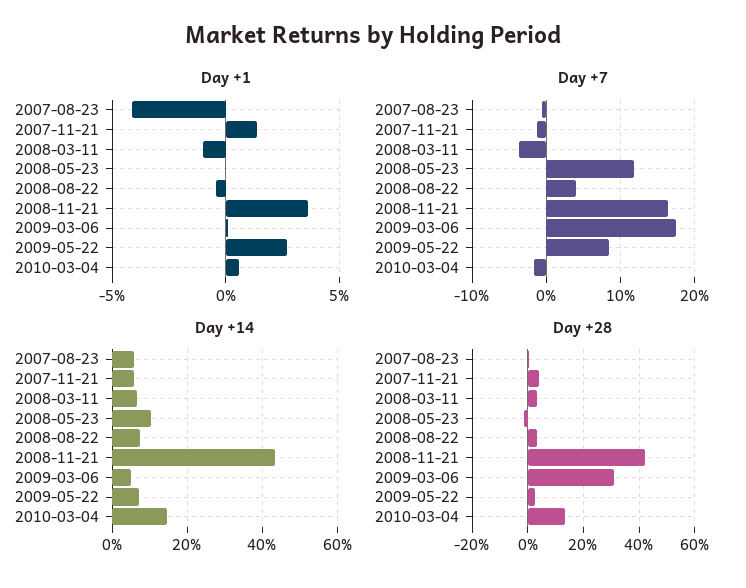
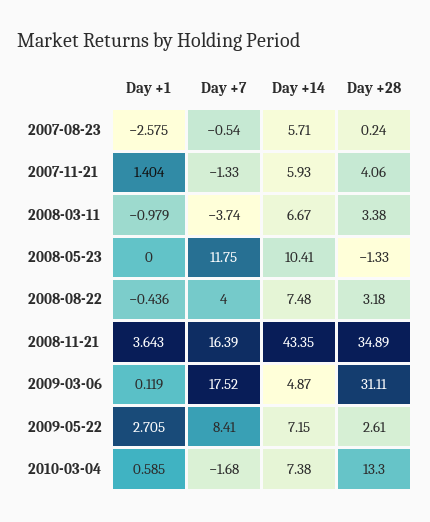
Day +1, 2007-08-23: -4 -> -2.575
Day +14, 2010-03-04: 14 -> 7.38
Day +28, 2008-11-21: 42.5 -> 34.89

